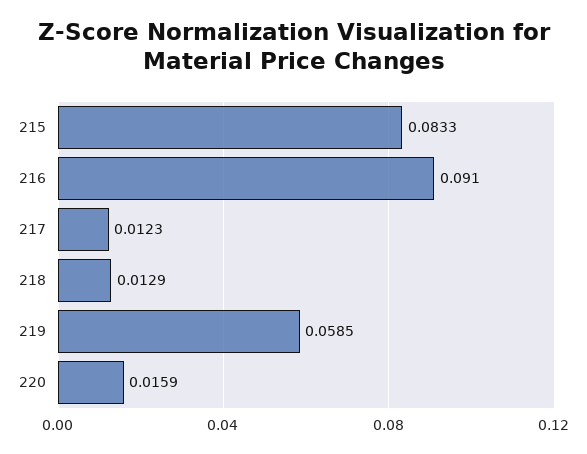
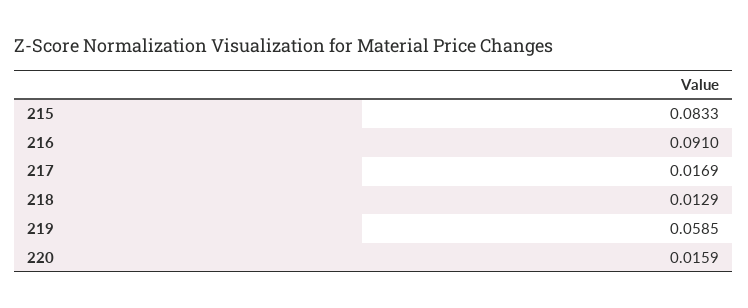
217: 0.0123 -> 0.0169

